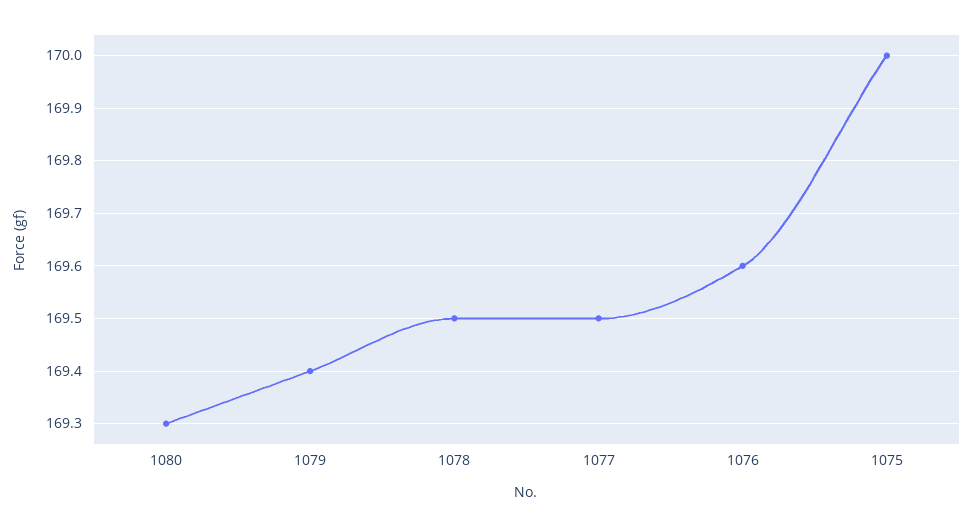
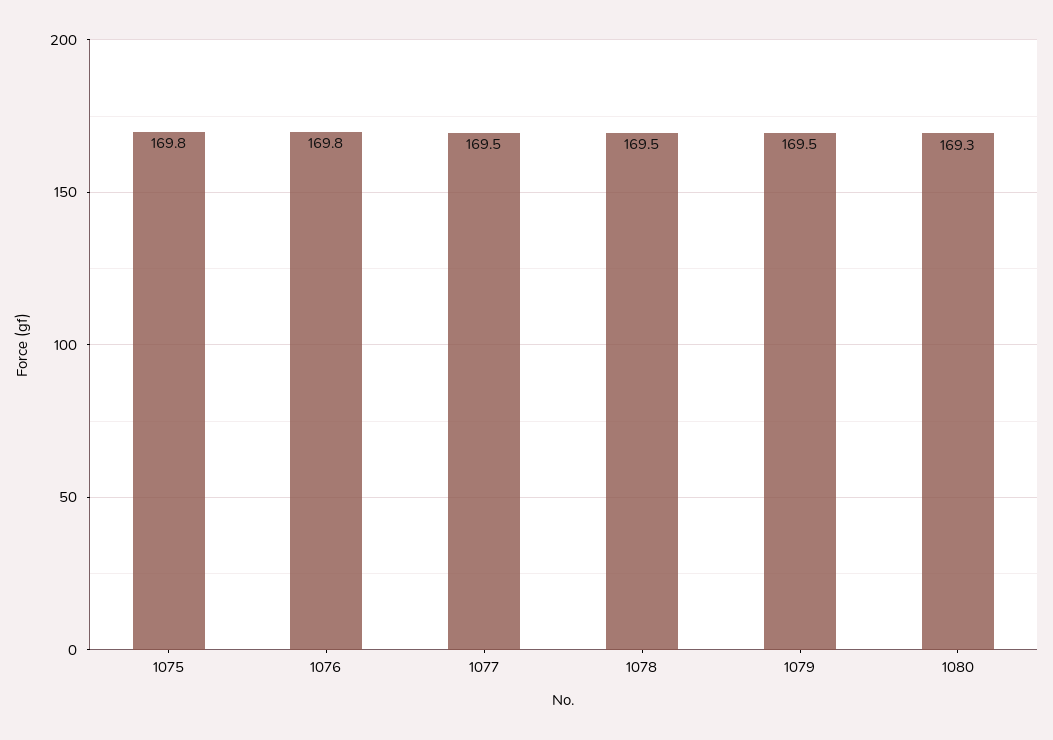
1079: 169.4 -> 169.5
1076: 169.6 -> 169.8
1075: 170 -> 169.8

